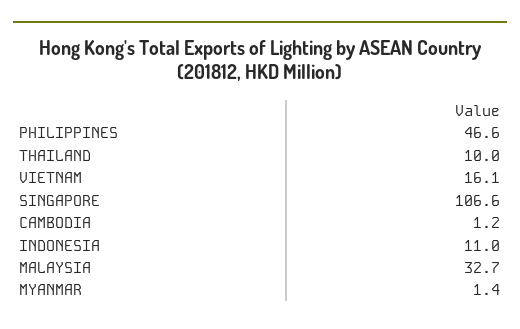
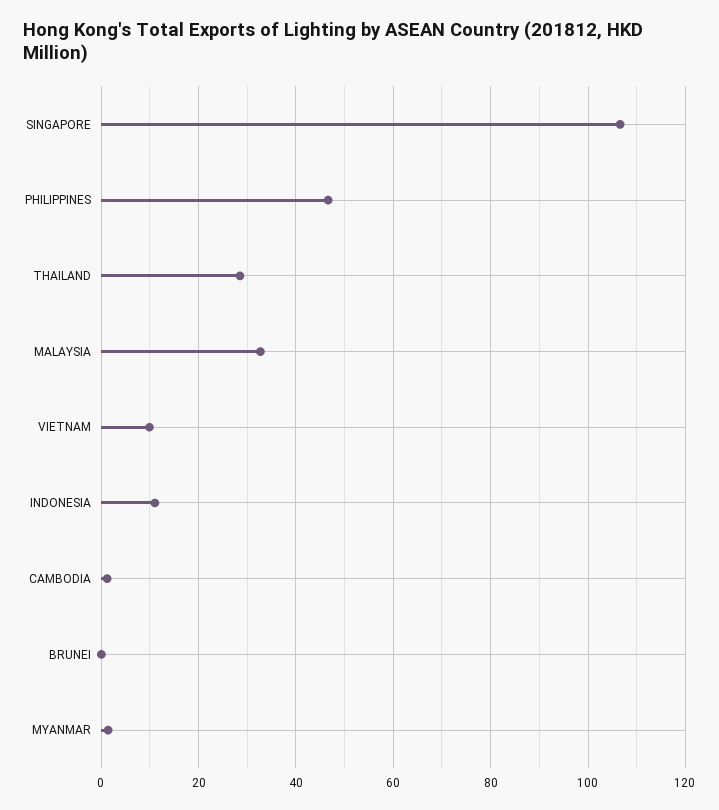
THAILAND: 10 -> 28
VIETNAM: 16.1 -> 10
BRUNEI: none -> 0

